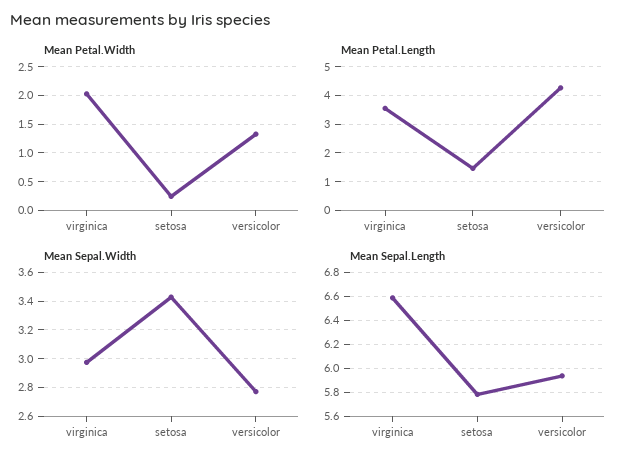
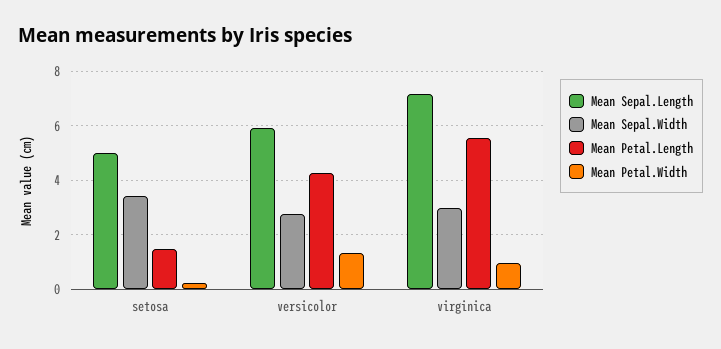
Mean Petal.Width, virginica: 2 -> 1
Mean Petal.Length, virginica: 3.5 -> 5.5
Mean Sepal.Length, virginica: 6.6 -> 7.25
Mean Sepal.Length, setosa: 5.8 -> 5

